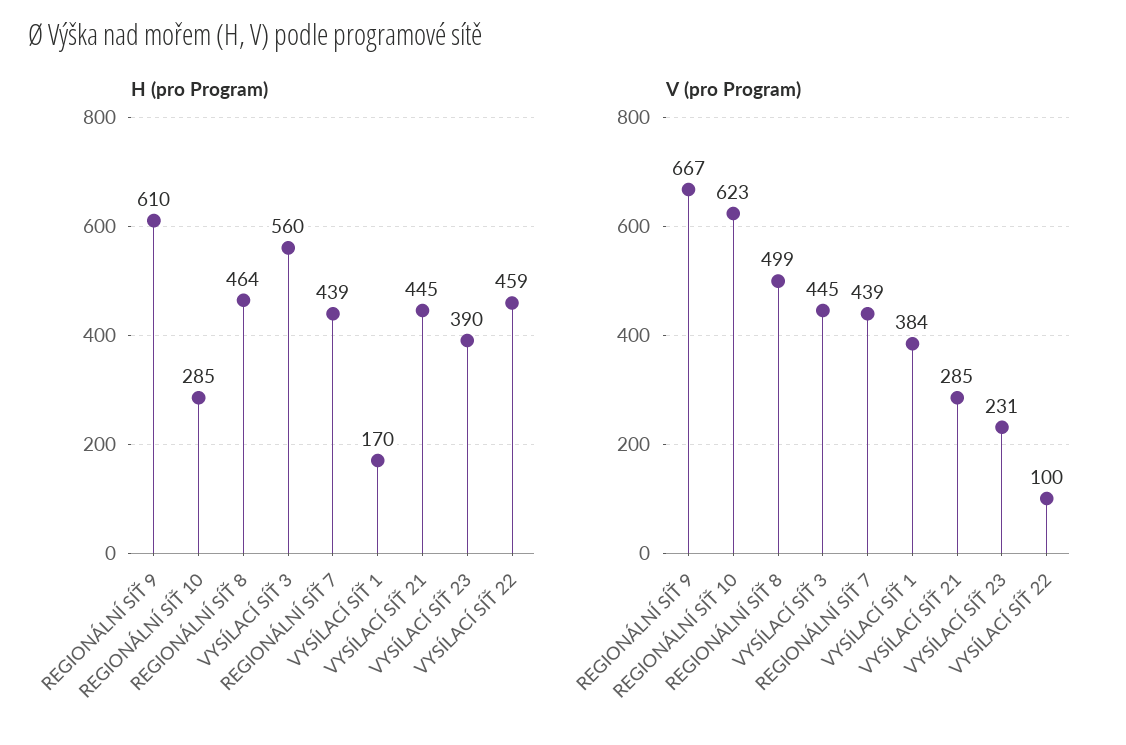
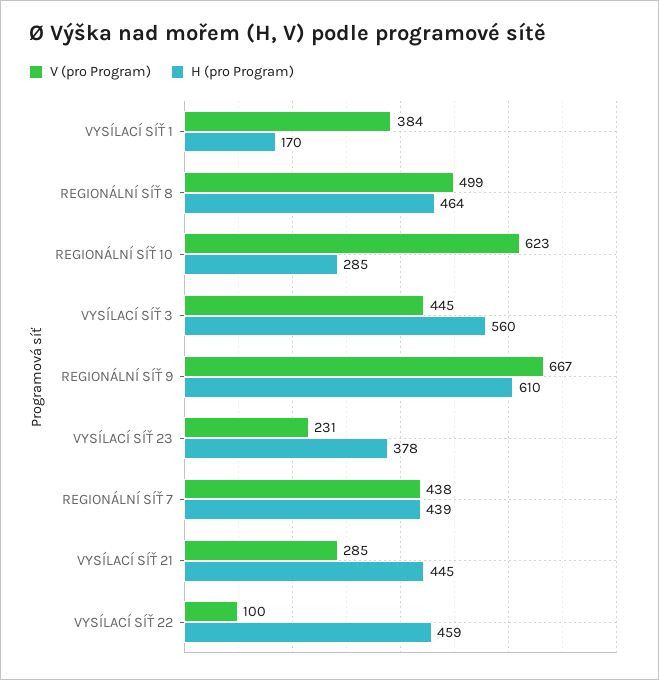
H (pro Program), VYSÍLACÍ SÍŤ 23: 390 -> 378
V (pro Program), REGIONÁLNÍ SÍŤ 7: 439 -> 438

